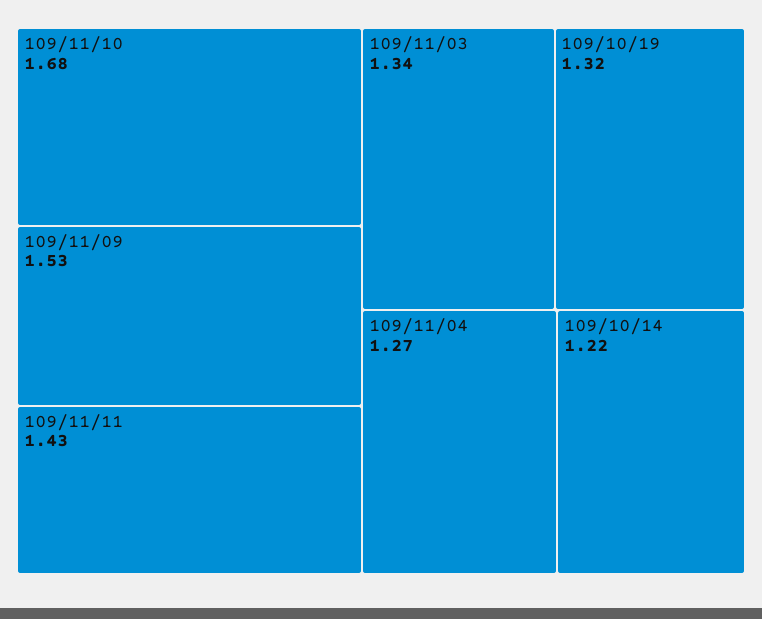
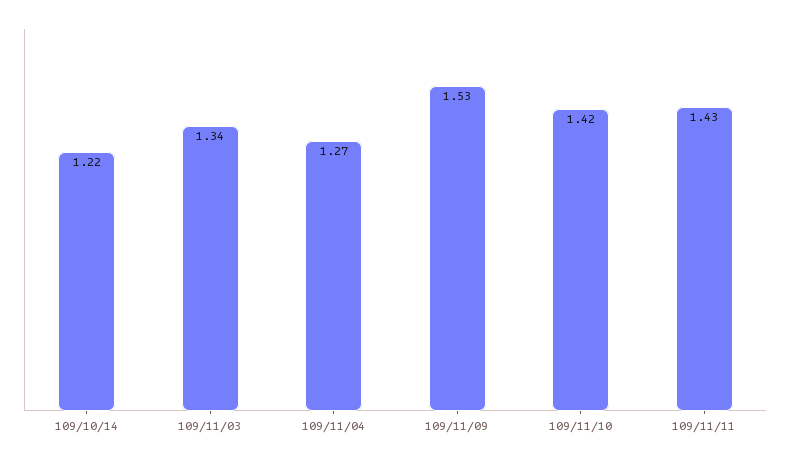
109/11/10: 1.68 -> 1.42
109/10/19: 1.32 -> none

